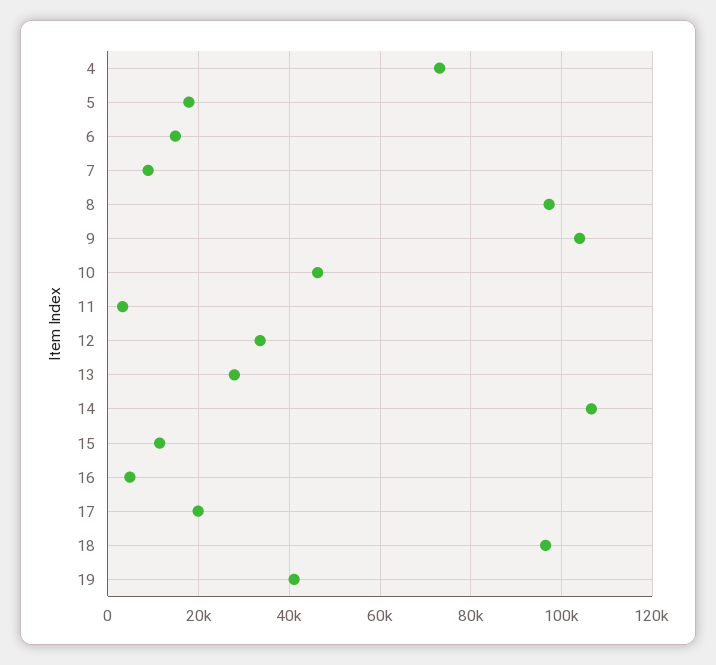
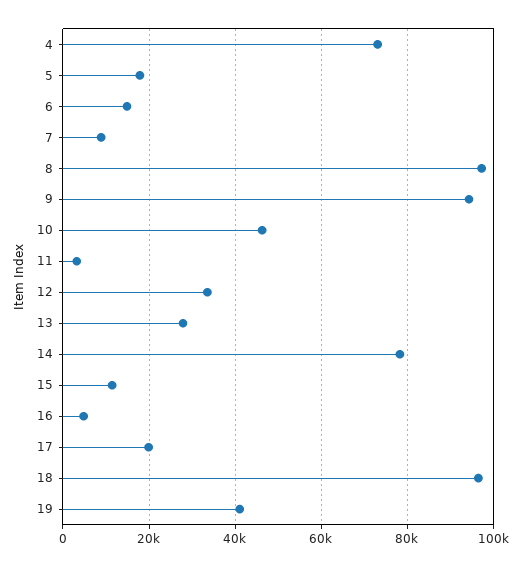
9: 104000 -> 94000
14: 106000 -> 78000

